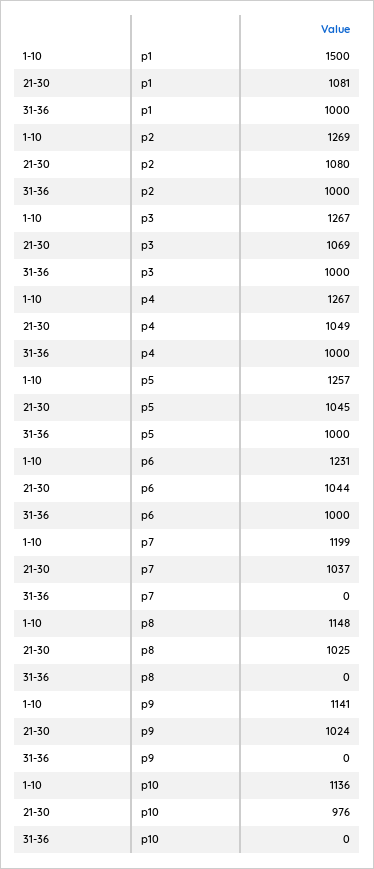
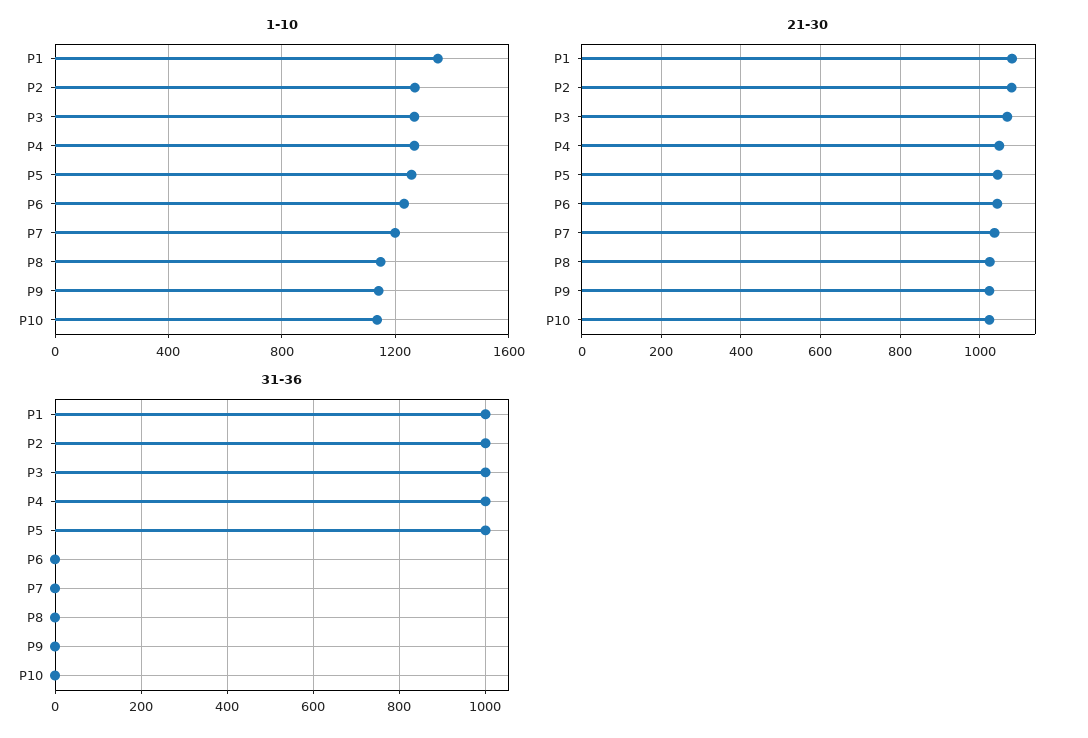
1-10, p1: 1500 -> 1350
31-36, p6: 1000 -> 0
21-30, p10: 976 -> 1020

